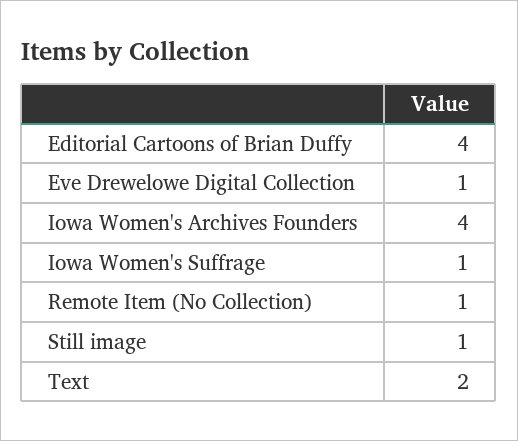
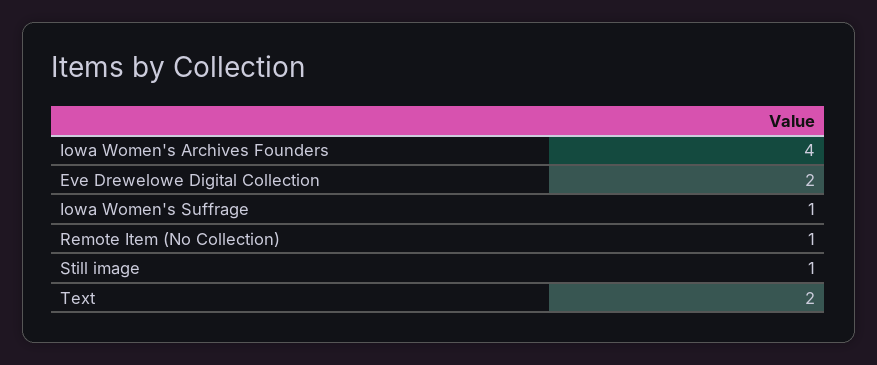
Editorial Cartoons of Brian Duffy: 4 -> none
Eve Drewelowe Digital Collection: 1 -> 2

